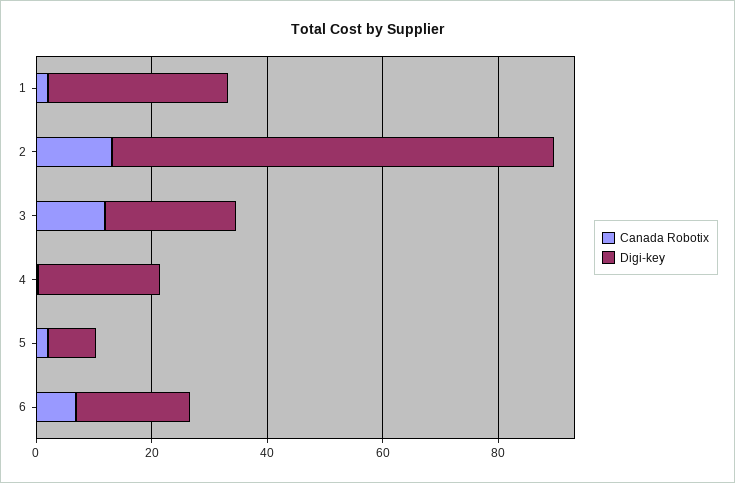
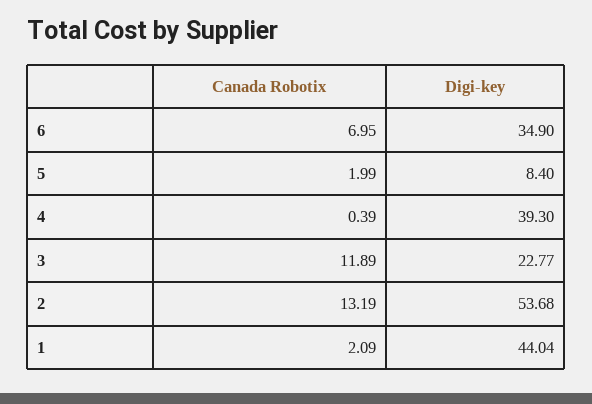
Digi-key, 1: 30 -> 44.04
Digi-key, 2: 75 -> 53.68
Digi-key, 4: 20 -> 39.3
Digi-key, 6: 20 -> 34.9

